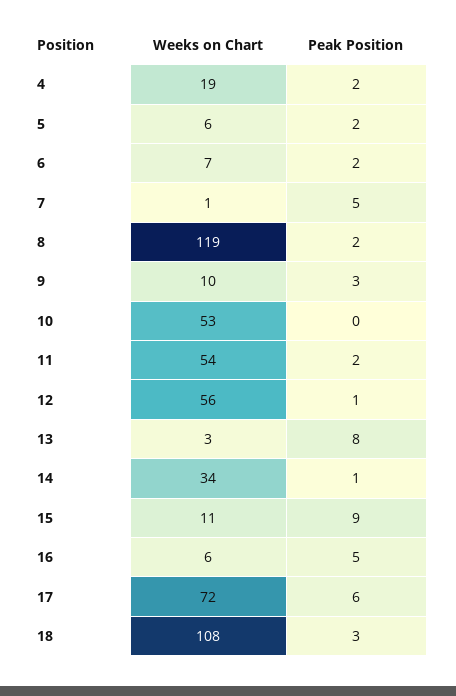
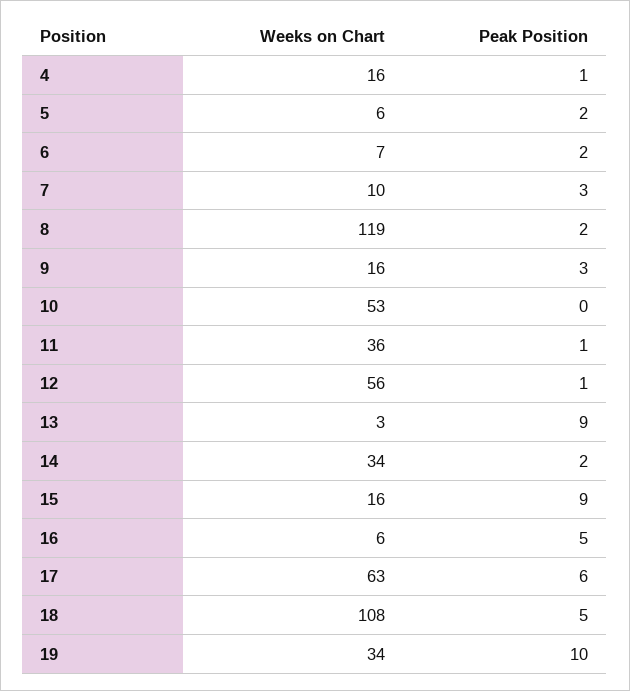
Weeks on Chart, 4: 19 -> 16
Peak Position, 4: 2 -> 1
Weeks on Chart, 7: 1 -> 10
Peak Position, 7: 5 -> 3
Weeks on Chart, 9: 10 -> 16
Weeks on Chart, 11: 54 -> 36
Peak Position, 11: 2 -> 1
Peak Position, 13: 8 -> 9
Peak Position, 14: 1 -> 2
Weeks on Chart, 15: 11 -> 16
Weeks on Chart, 17: 72 -> 63
Peak Position, 18: 3 -> 5
Weeks on Chart, 19: none -> 34
Peak Position, 19: none -> 10

